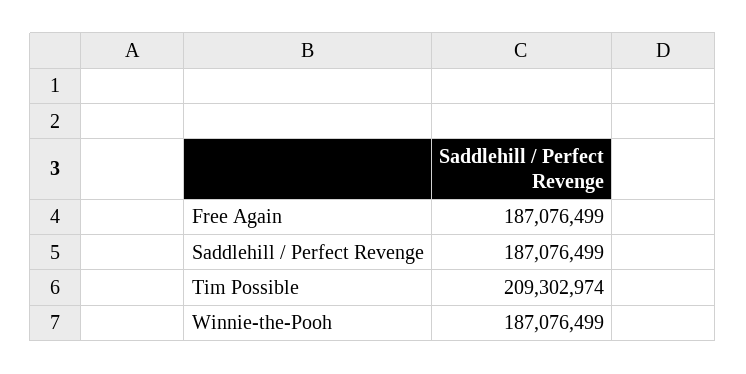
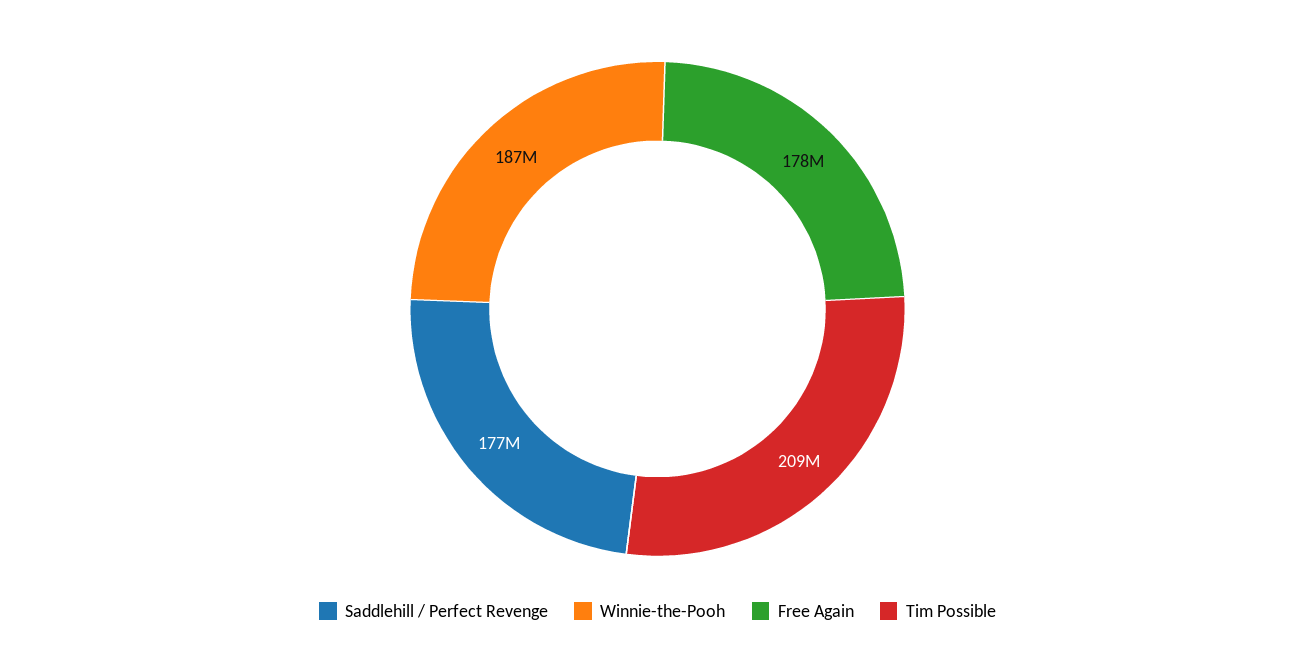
Free Again: 187076499 -> 178000000
Saddlehill / Perfect Revenge: 187076499 -> 177000000

